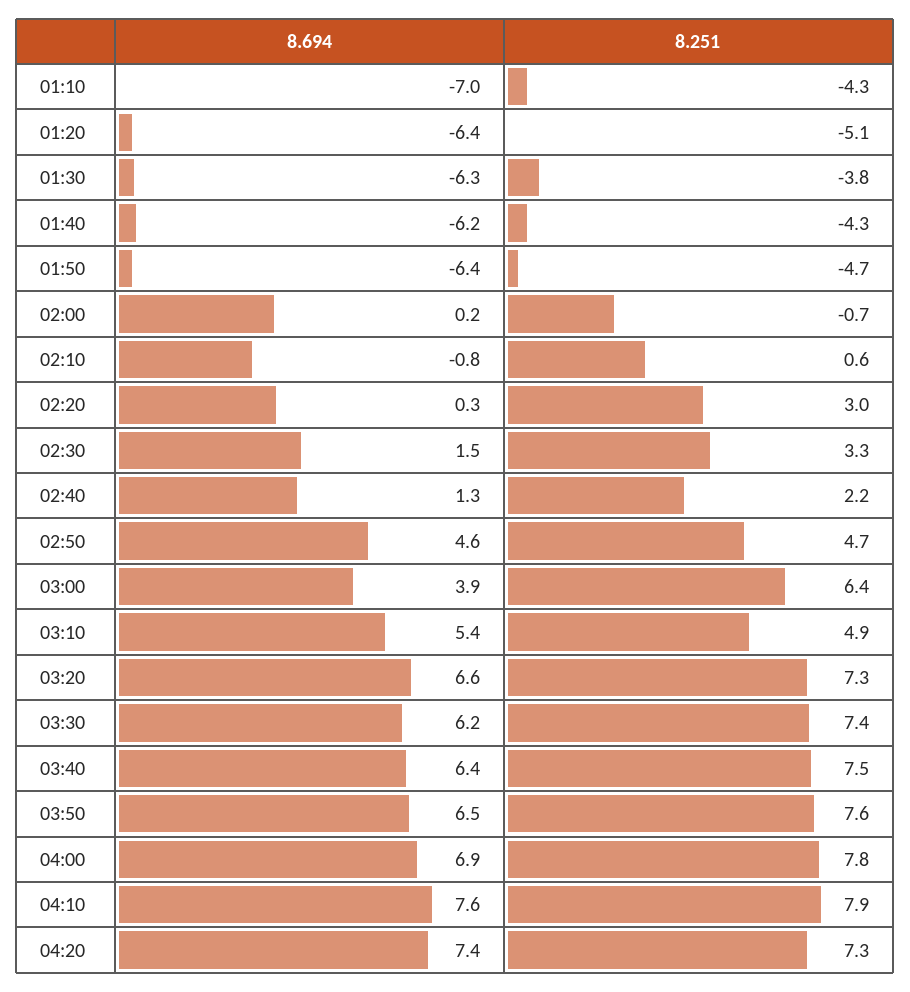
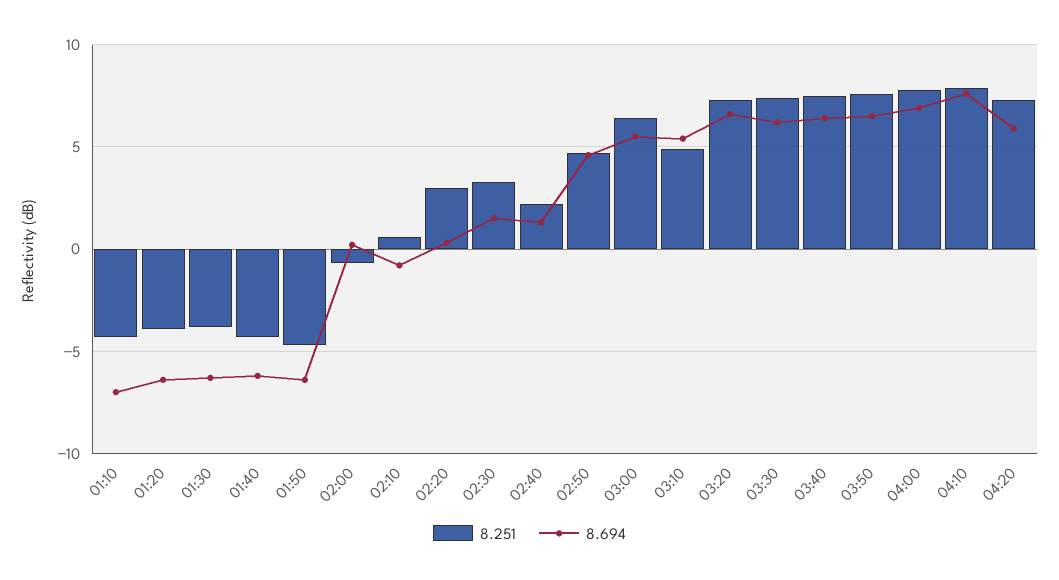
8.251, 01:20: -5.1 -> -4
8.694, 03:00: 3.9 -> 5.5
8.694, 04:20: 7.4 -> 6

